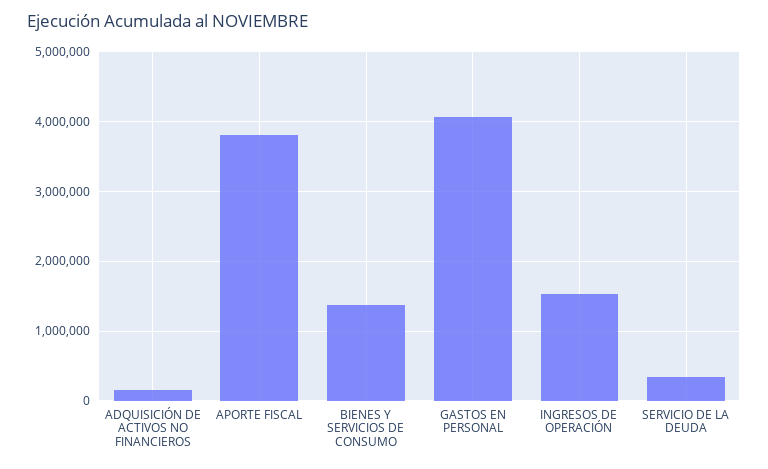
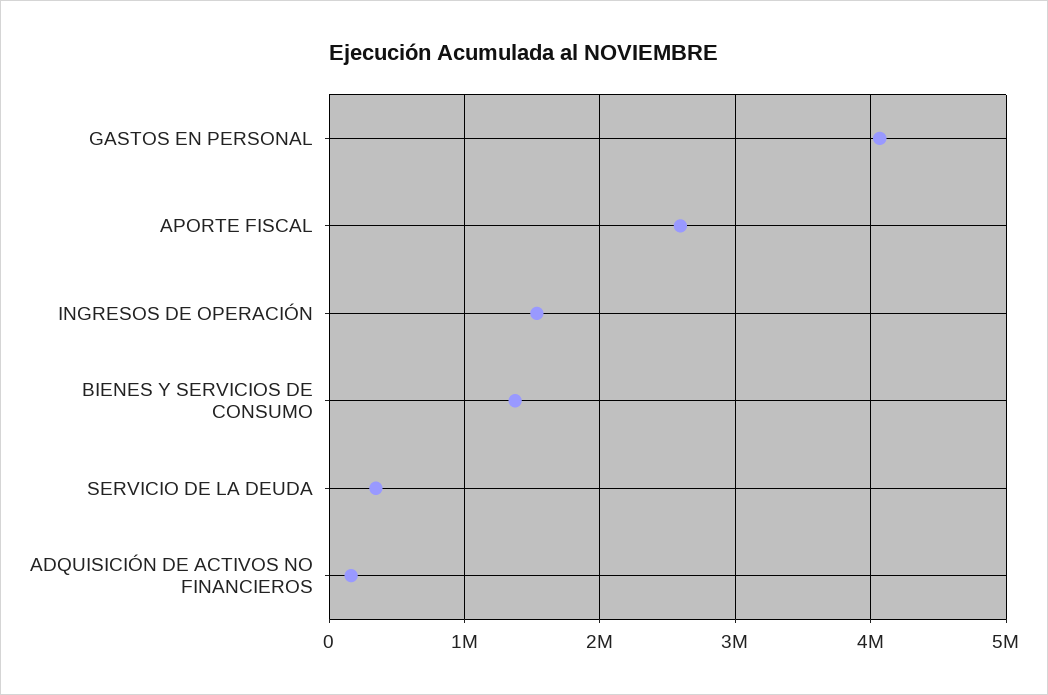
APORTE FISCAL: 3800000 -> 2600000

